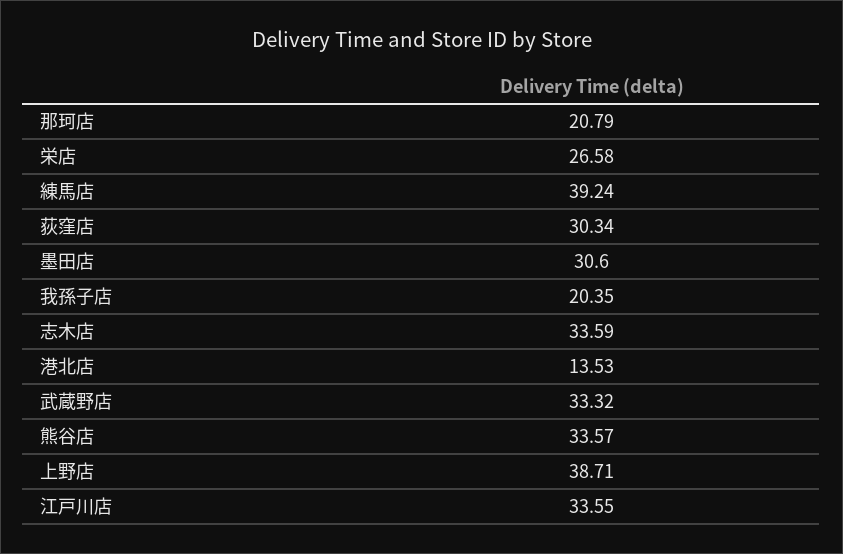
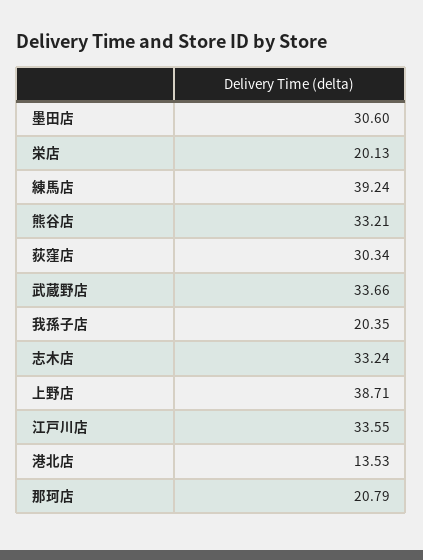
栄店: 26.58 -> 20.13
志木店: 33.59 -> 33.24
武蔵野店: 33.32 -> 33.66
熊谷店: 33.57 -> 33.21

